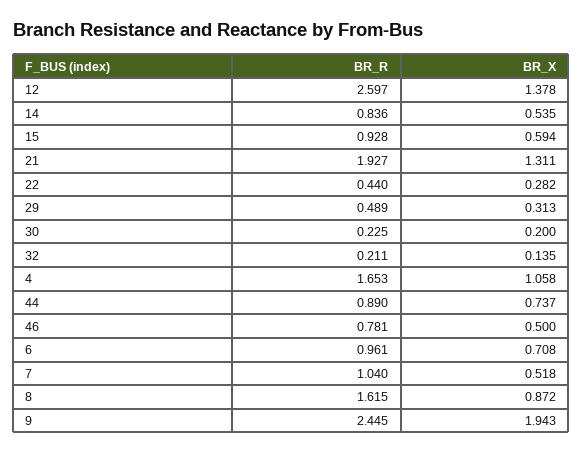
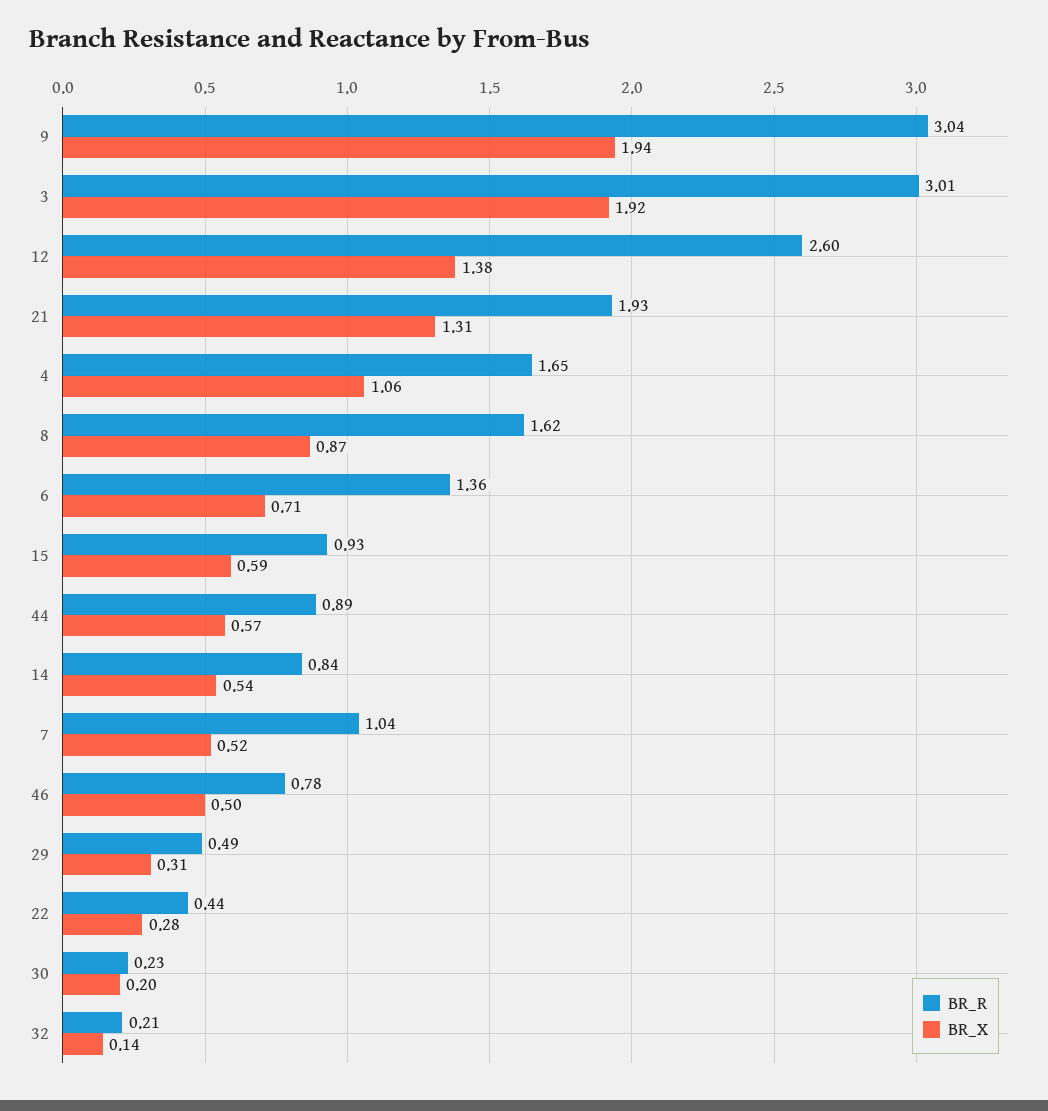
BR_X, 44: 0.737 -> 0.57
BR_R, 6: 0.961 -> 1.36
BR_R, 9: 2.445 -> 3.04
BR_R, 3: none -> 3.01
BR_X, 3: none -> 1.92

